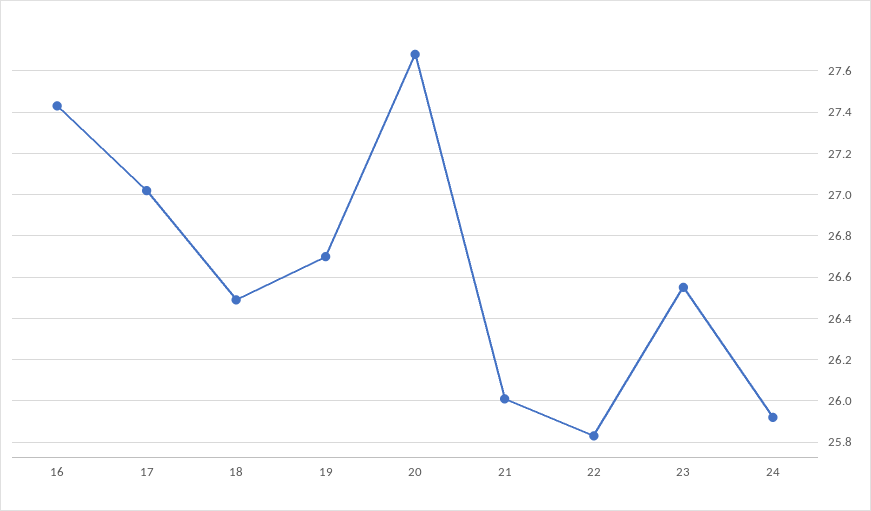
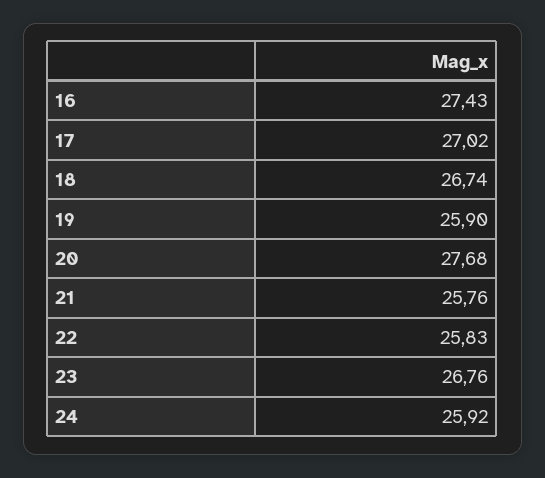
18: 26.5 -> 26.74
19: 26.7 -> 25.9
21: 26 -> 25.76
23: 26.55 -> 26.76

